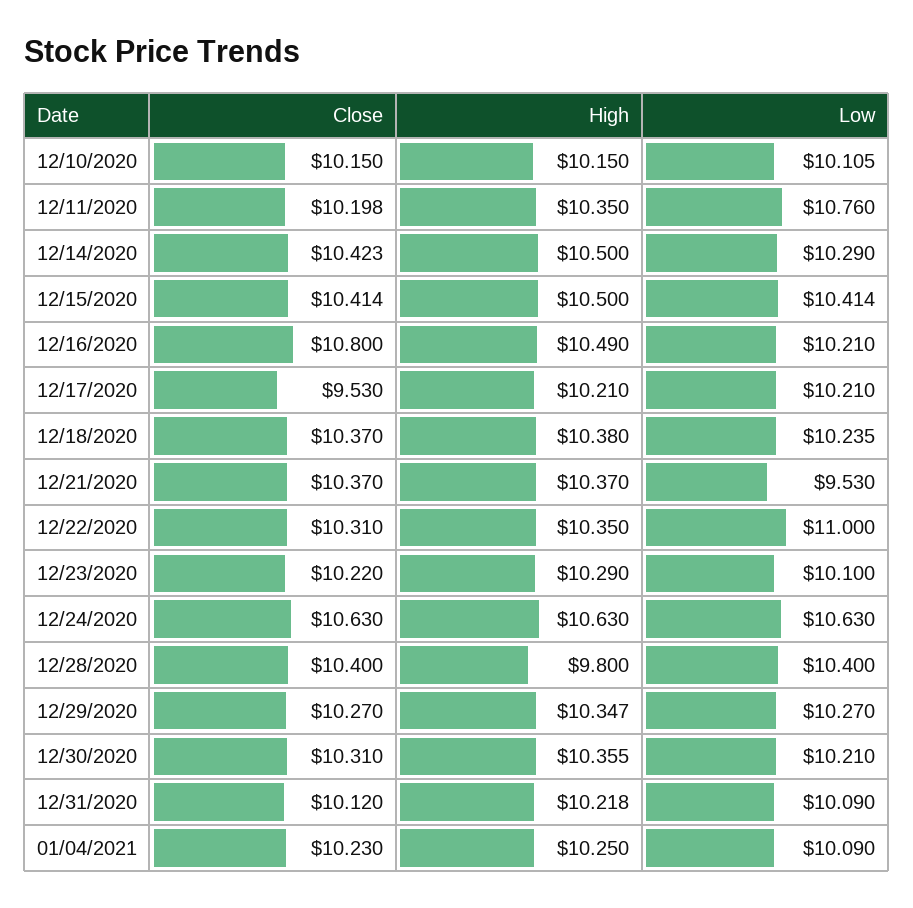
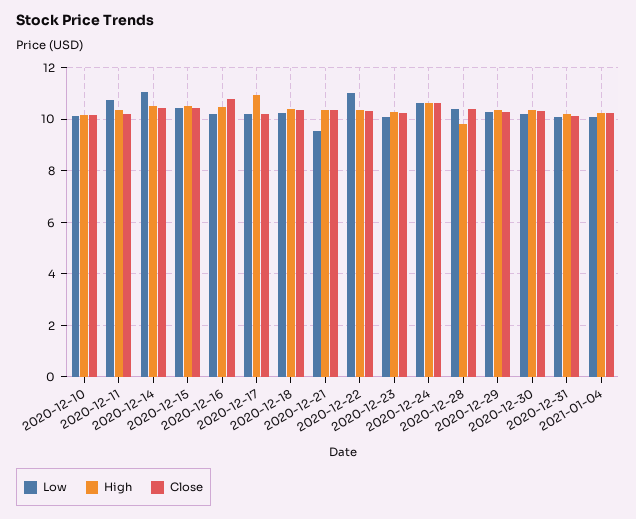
Low, 12/14/2020: 10.29 -> 11
Close, 12/17/2020: 9.53 -> 10.25
High, 12/17/2020: 10.21 -> 11

